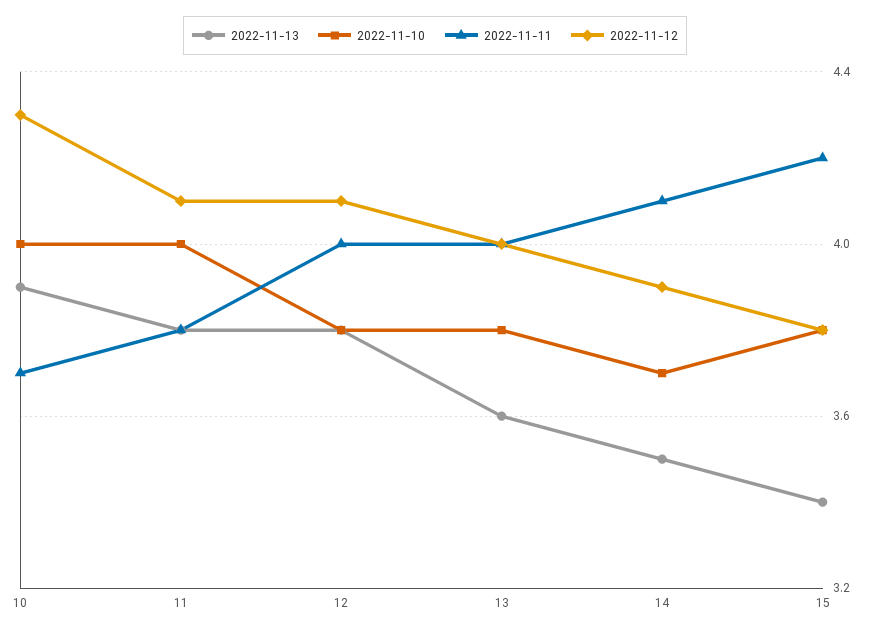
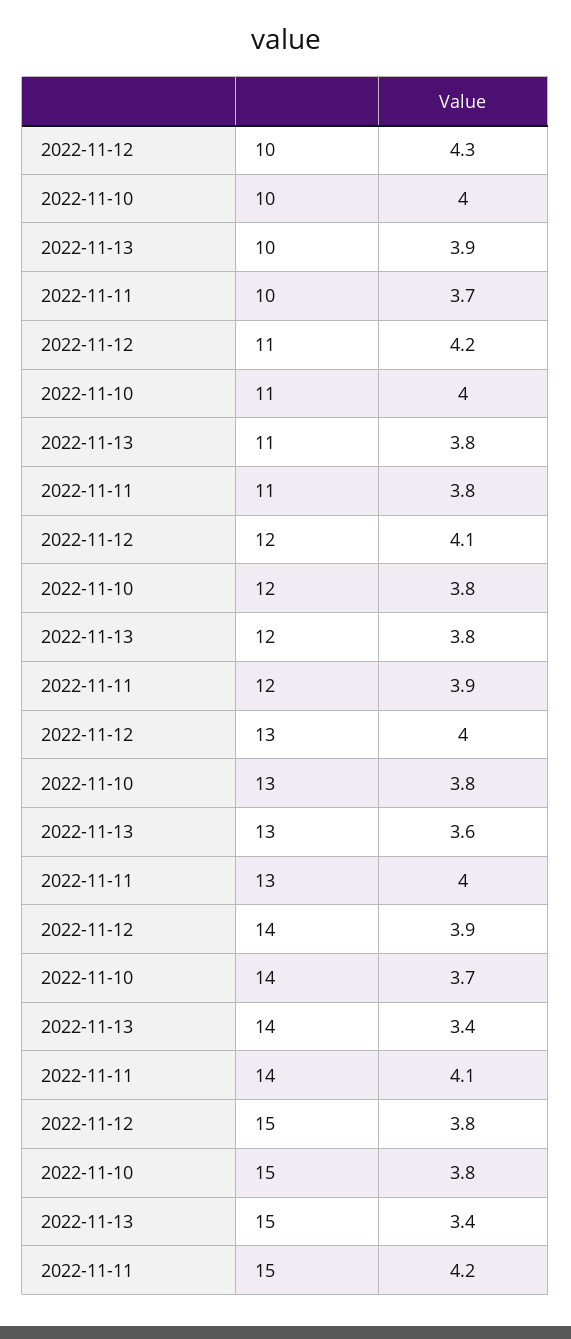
2022-11-12, 11: 4.1 -> 4.2
2022-11-11, 12: 4 -> 3.9
2022-11-13, 14: 3.5 -> 3.4

